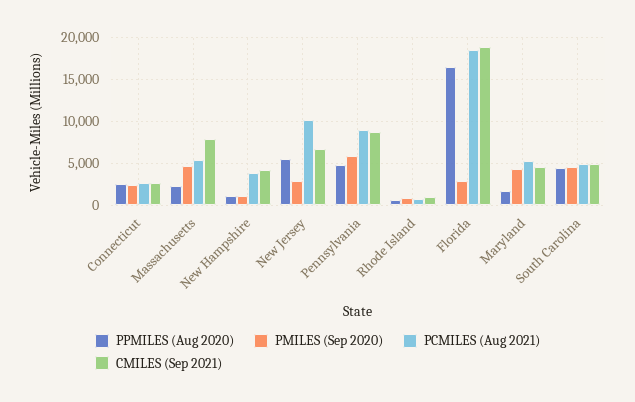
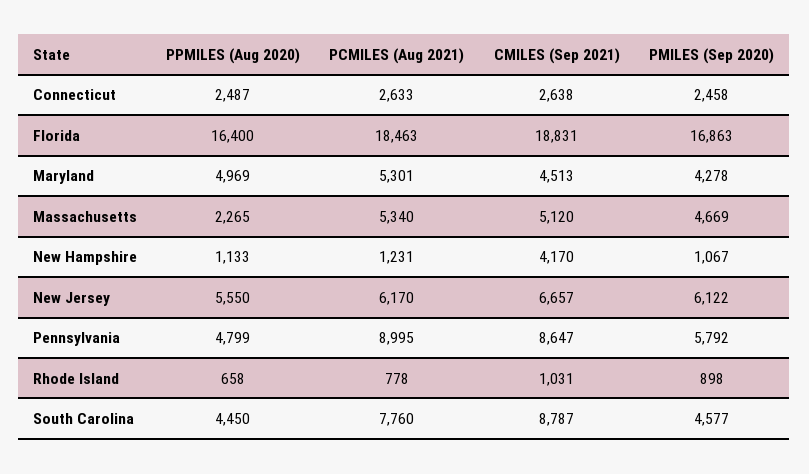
CMILES (Sep 2021), Massachusetts: 8000 -> 5120
PCMILES (Aug 2021), New Hampshire: 4000 -> 1231
PMILES (Sep 2020), New Jersey: 3000 -> 6122
PCMILES (Aug 2021), New Jersey: 10000 -> 6170
PMILES (Sep 2020), Florida: 3000 -> 16863
PPMILES (Aug 2020), Maryland: 2000 -> 4969
PCMILES (Aug 2021), South Carolina: 5000 -> 7760
CMILES (Sep 2021), South Carolina: 5000 -> 8787

